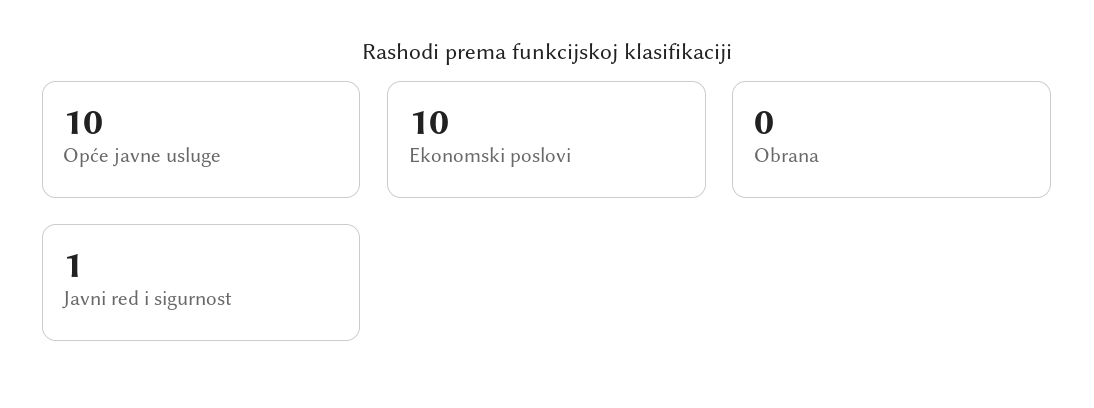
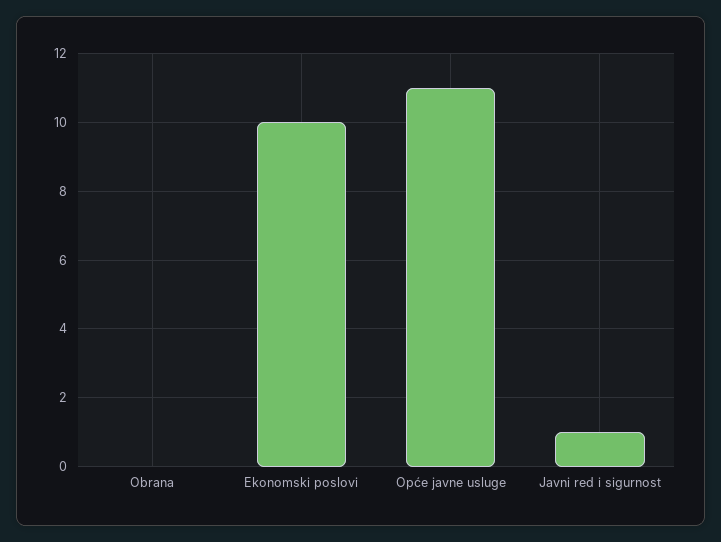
Opće javne usluge: 10 -> 11

